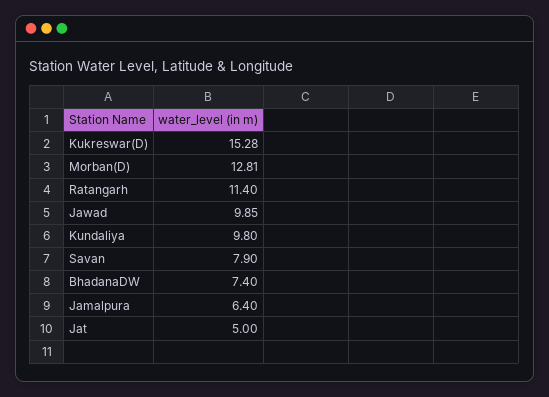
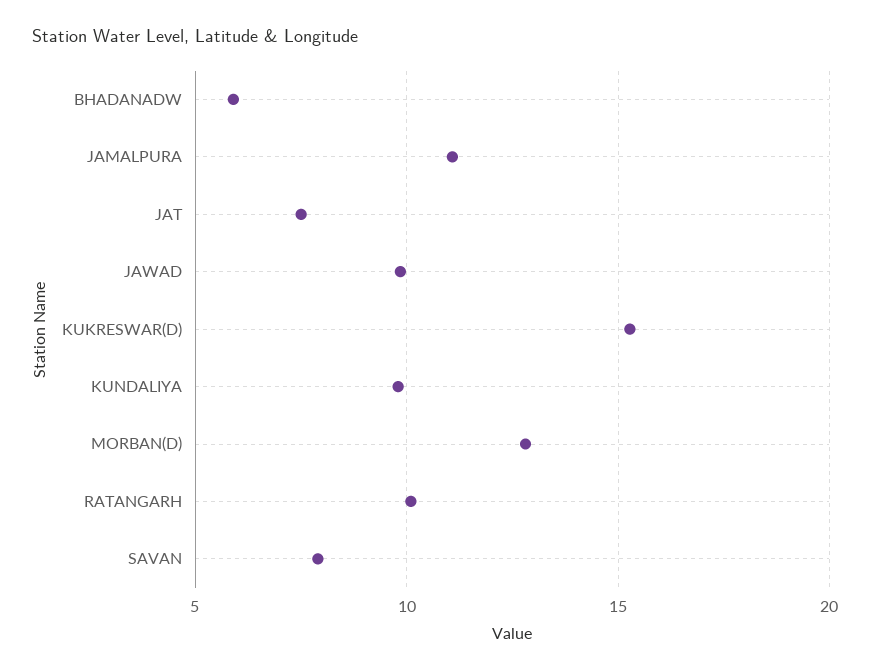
Ratangarh: 11.4 -> 10
BhadanaDW: 7.4 -> 6
Jamalpura: 6.4 -> 11
Jat: 5 -> 7.5

